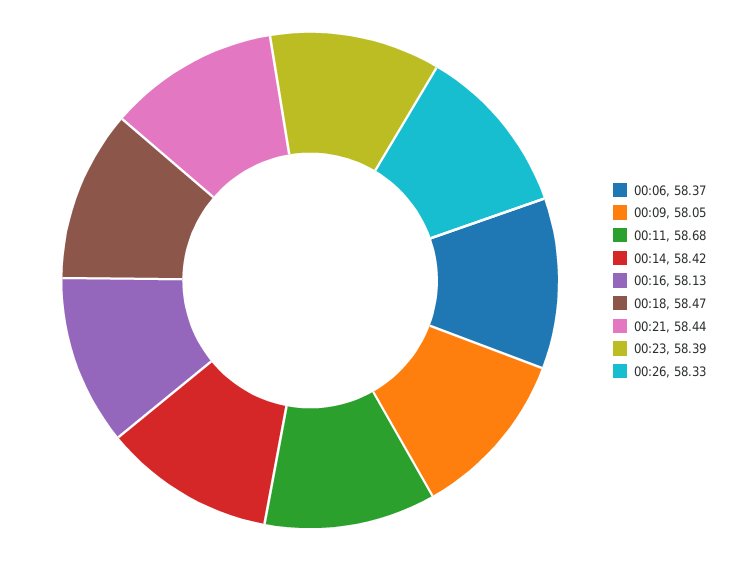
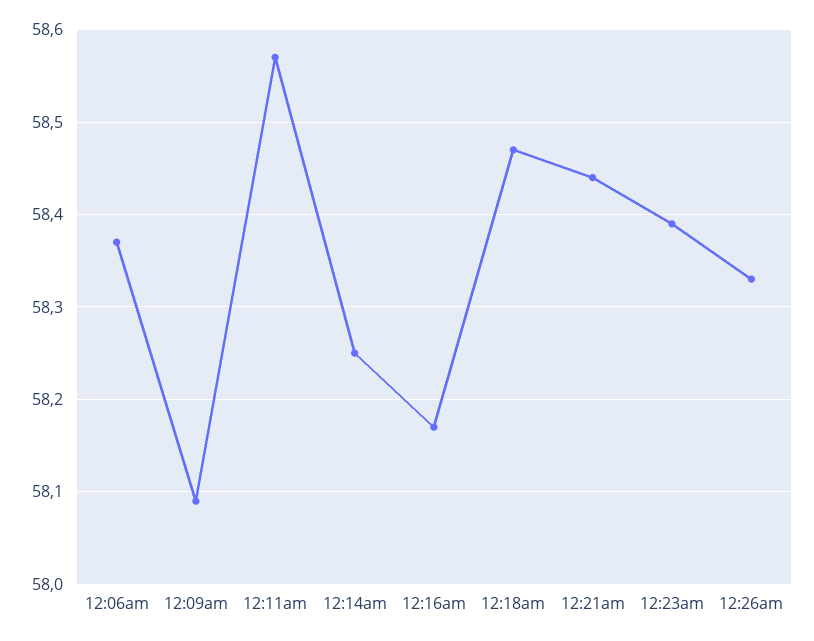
00:09: 58.05 -> 58.09
00:11: 58.68 -> 58.57
00:14: 58.42 -> 58.25
00:16: 58.13 -> 58.17

